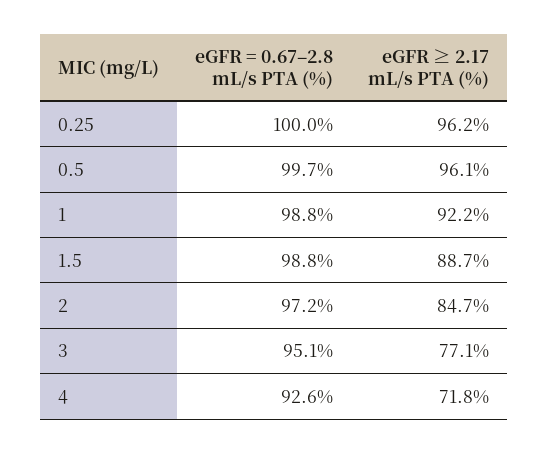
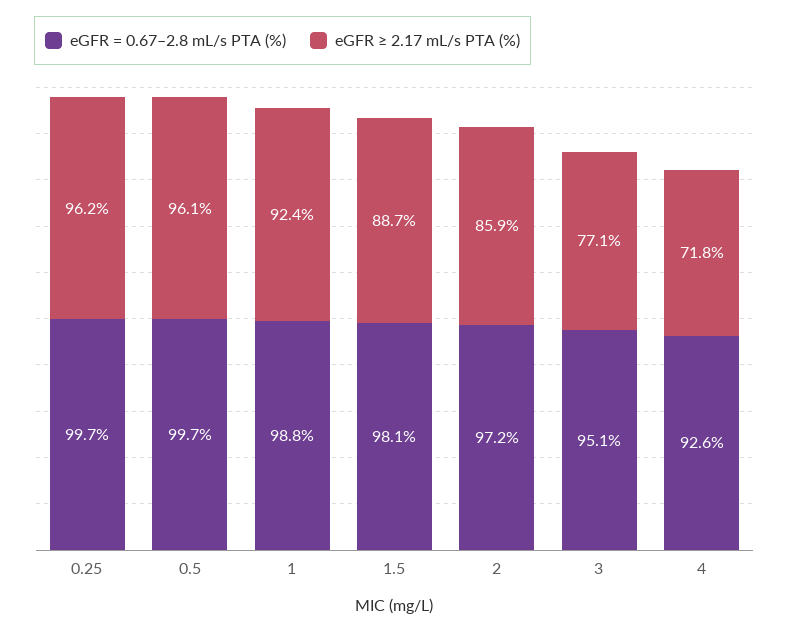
eGFR = 0.67–2.8 mL/s PTA (%), 0.25: 100 -> 99.7
eGFR ≥ 2.17 mL/s PTA (%), 1: 92.2 -> 92.4
eGFR = 0.67–2.8 mL/s PTA (%), 1.5: 98.8 -> 98.1
eGFR ≥ 2.17 mL/s PTA (%), 2: 84.7 -> 85.9

